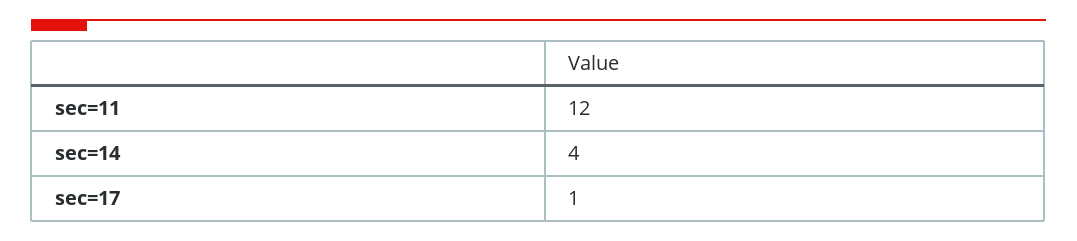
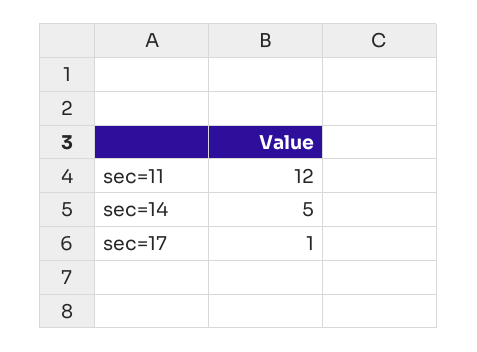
sec=14: 4 -> 5

